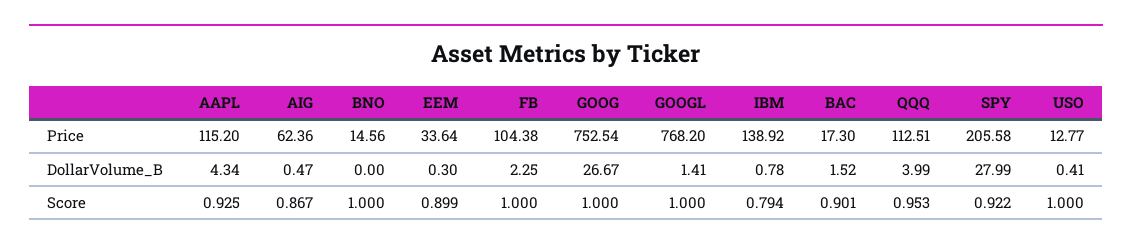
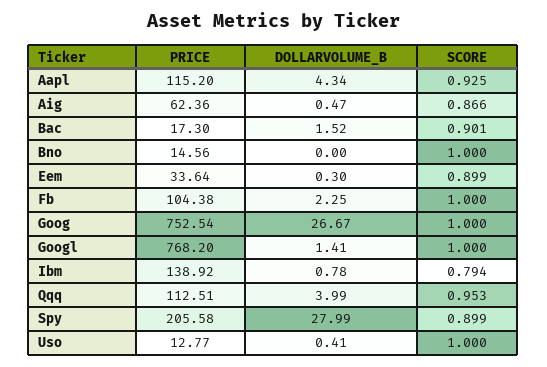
AIG, Score: 0.867 -> 0.866
SPY, Score: 0.922 -> 0.899

